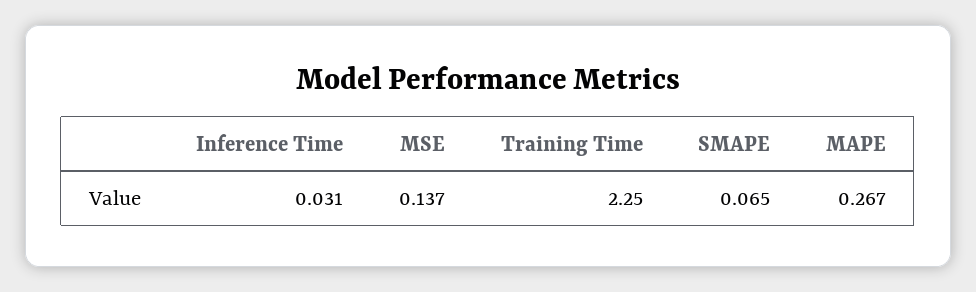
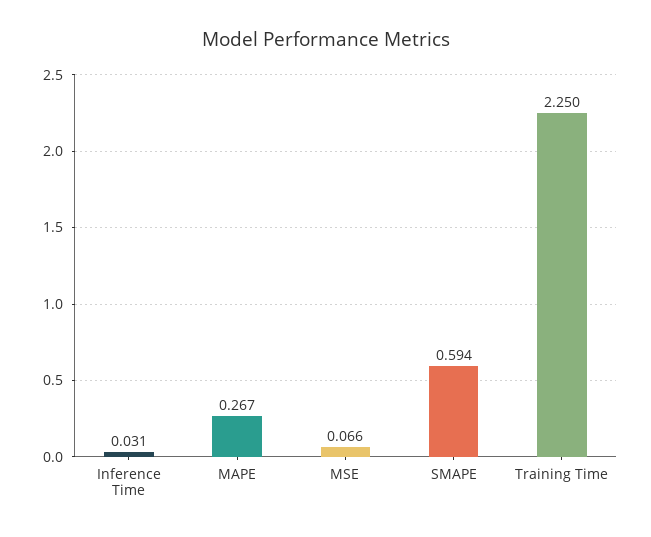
MSE: 0.137 -> 0.066
SMAPE: 0.065 -> 0.594

